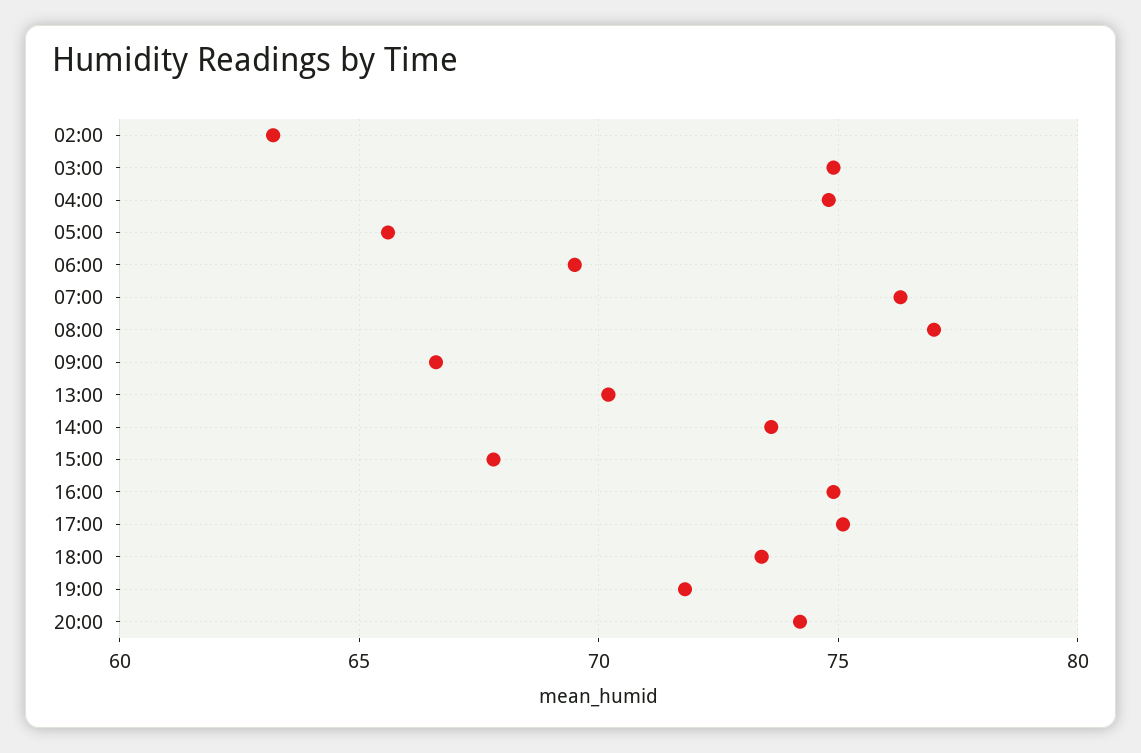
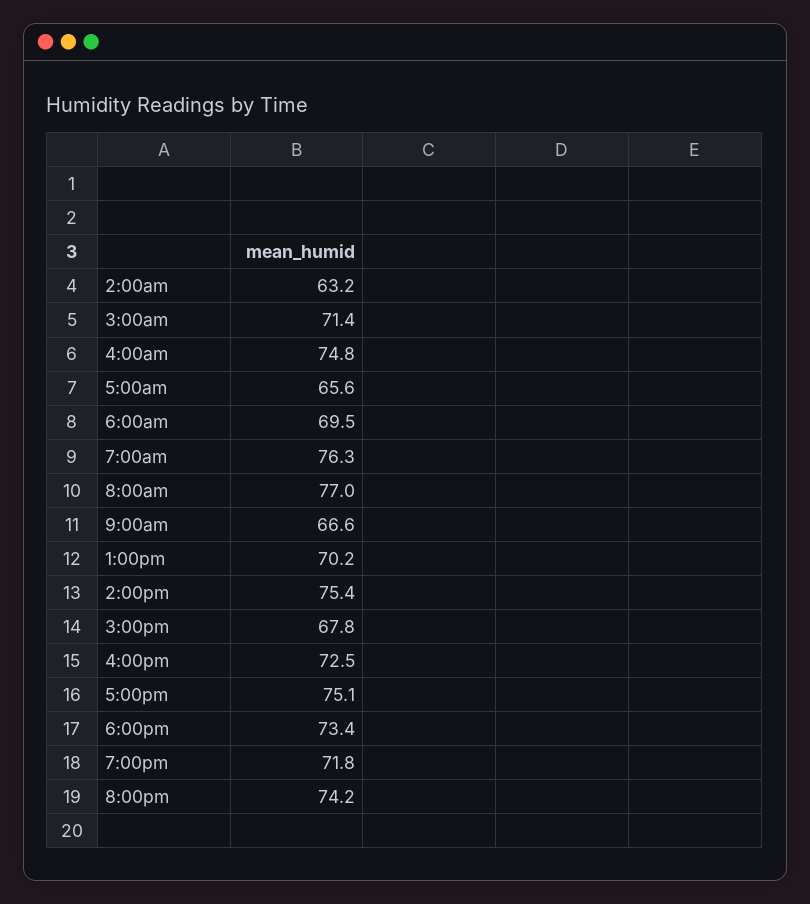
03:00: 75 -> 71.4
14:00: 73.5 -> 75.4
16:00: 75 -> 72.5

